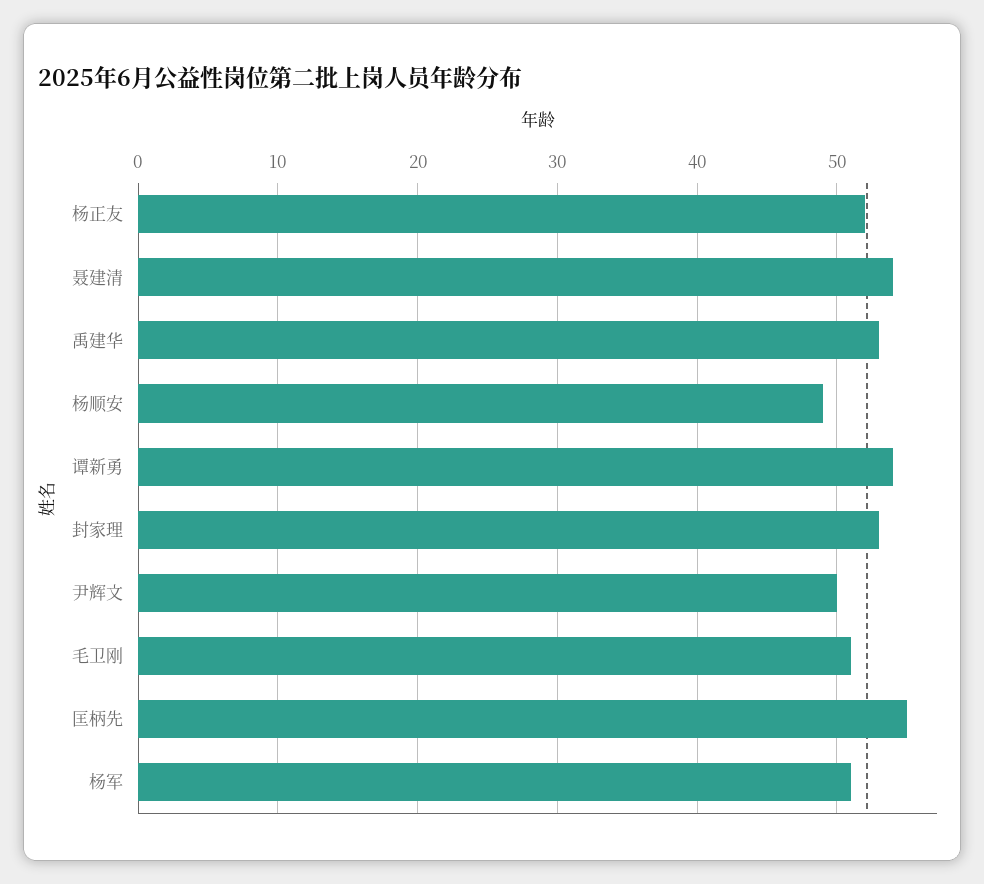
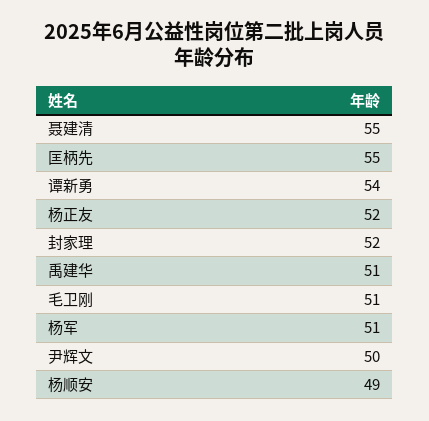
聂建清: 54 -> 55
禹建华: 53 -> 51
封家理: 53 -> 52

